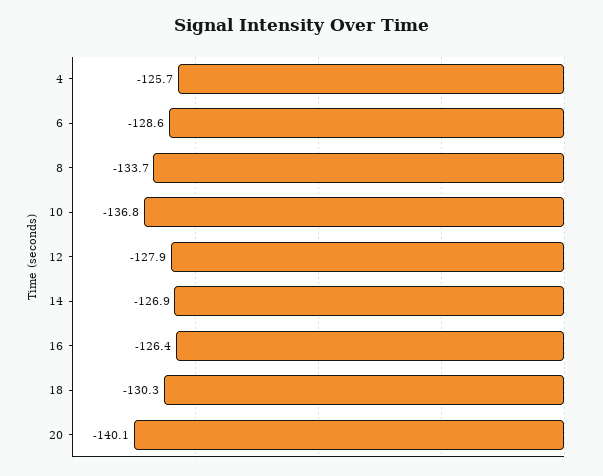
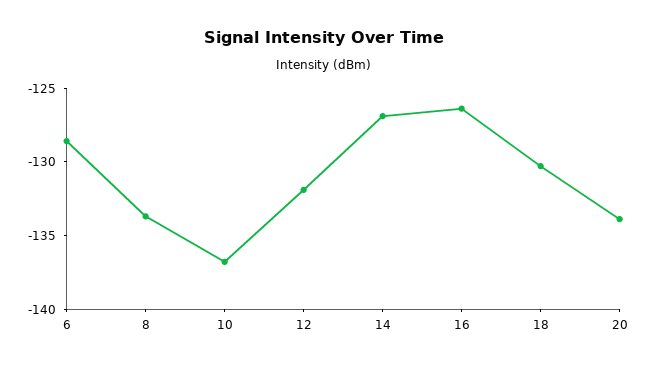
4: -125.7 -> none
12: -127.9 -> -132
20: -140.1 -> -134

